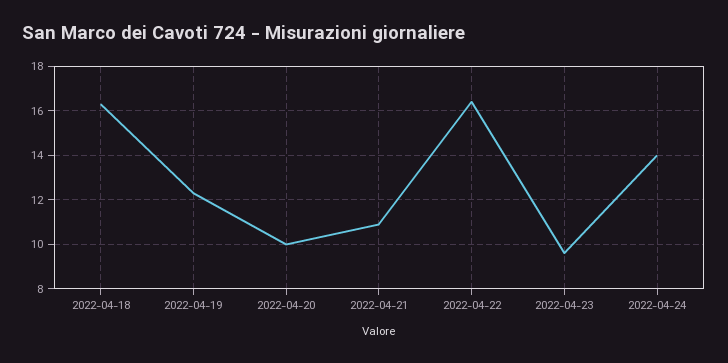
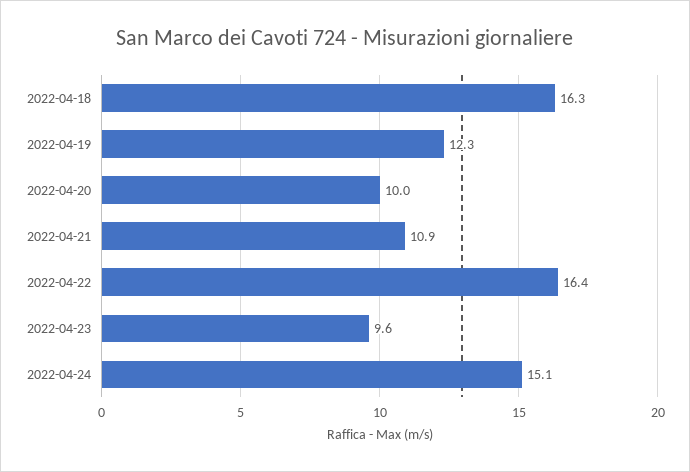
2022-04-24: 14 -> 15.1

